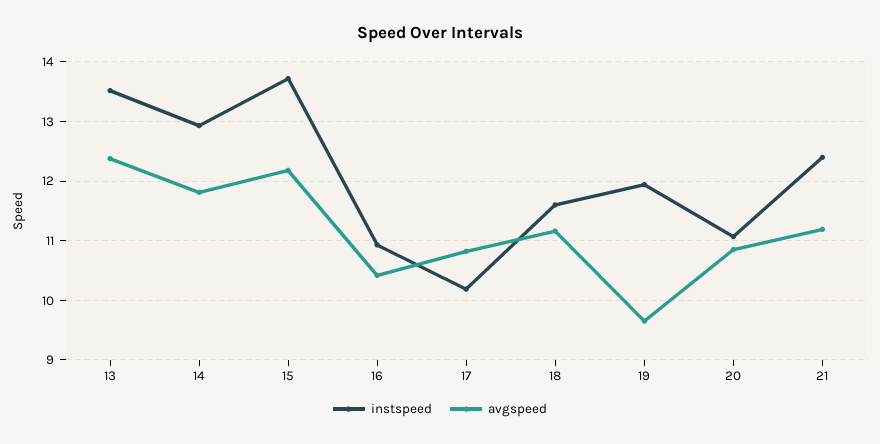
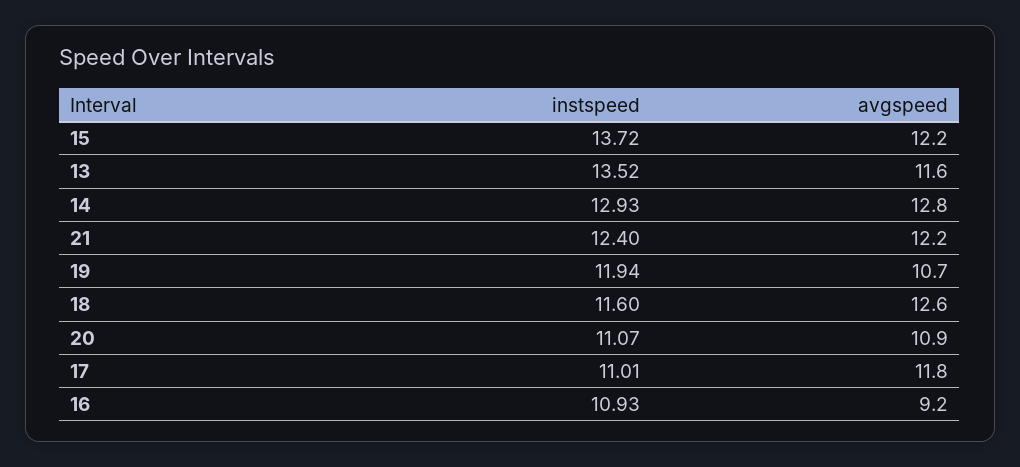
avgspeed, 13: 12.4 -> 11.6
avgspeed, 14: 11.8 -> 12.8
avgspeed, 16: 10.4 -> 9.2
instspeed, 17: 10.2 -> 11.01
avgspeed, 17: 10.8 -> 11.8
avgspeed, 18: 11.2 -> 12.6
avgspeed, 19: 9.6 -> 10.7
avgspeed, 21: 11.2 -> 12.2

